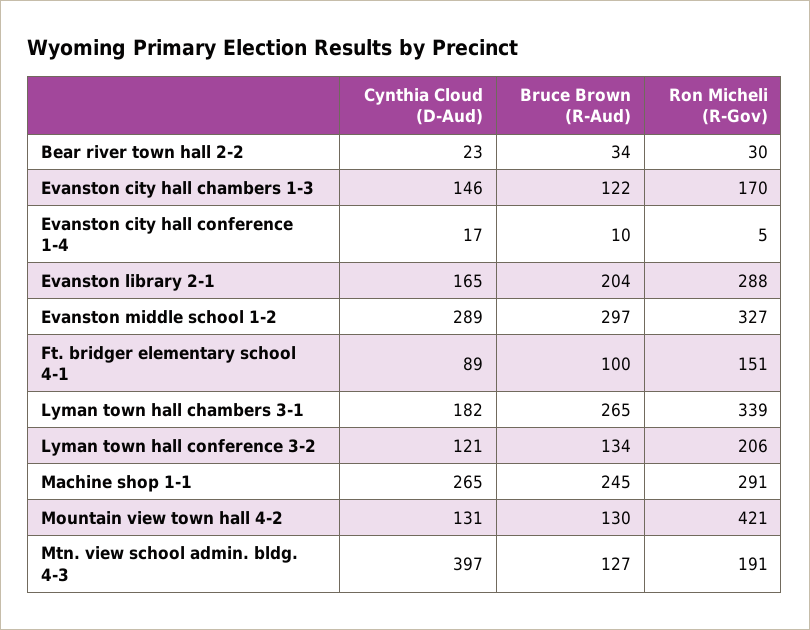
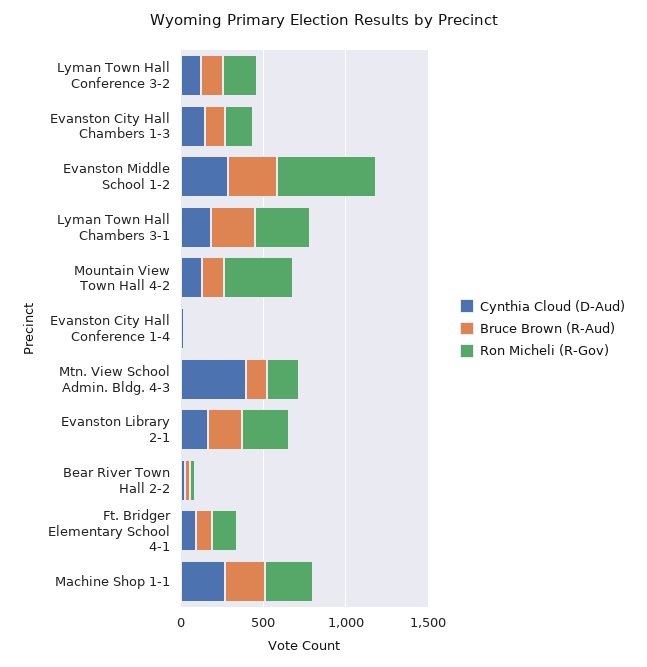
Ron Micheli (R-Gov), Evanston middle school 1-2: 327 -> 600

